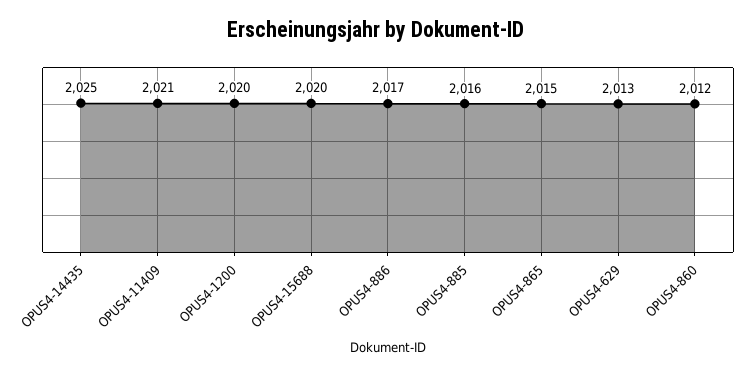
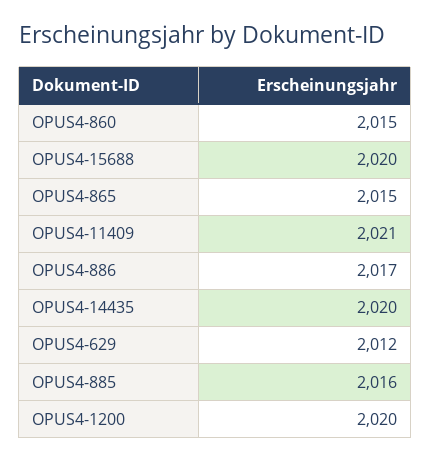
OPUS4-14435: 2025 -> 2020
OPUS4-629: 2013 -> 2012
OPUS4-860: 2012 -> 2015

